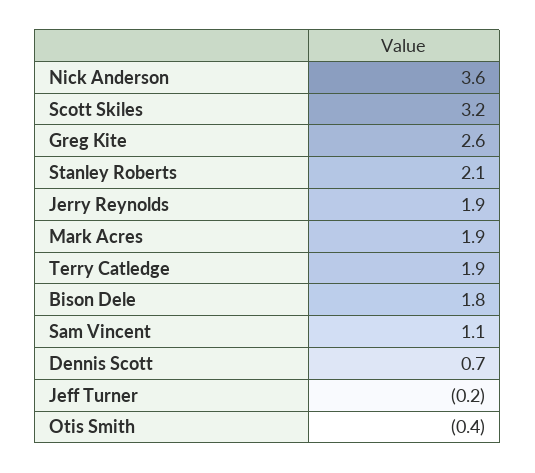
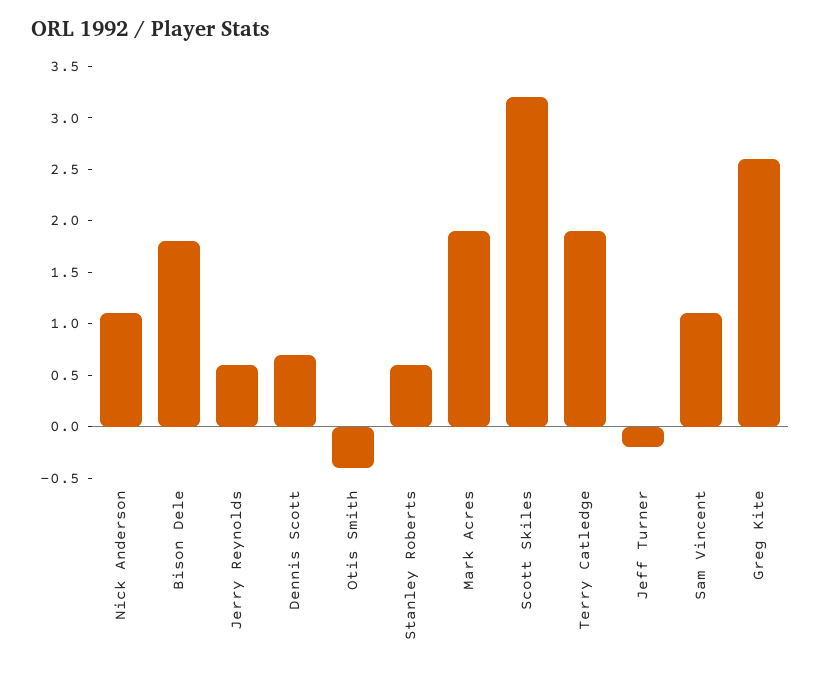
Nick Anderson: 3.6 -> 1.1
Stanley Roberts: 2.1 -> 0.6
Jerry Reynolds: 1.9 -> 0.6

